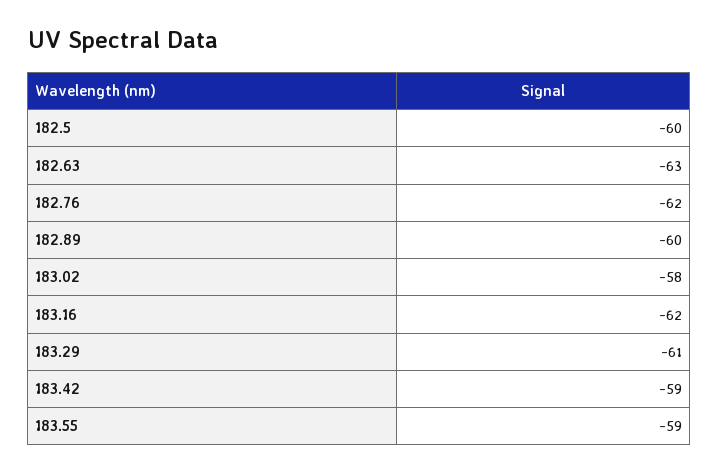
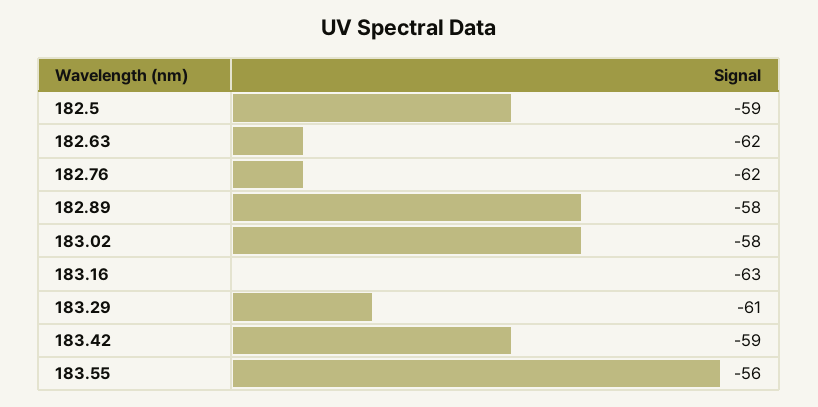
182.5: -60 -> -59
182.63: -63 -> -62
182.89: -60 -> -58
183.16: -62 -> -63
183.55: -59 -> -56

